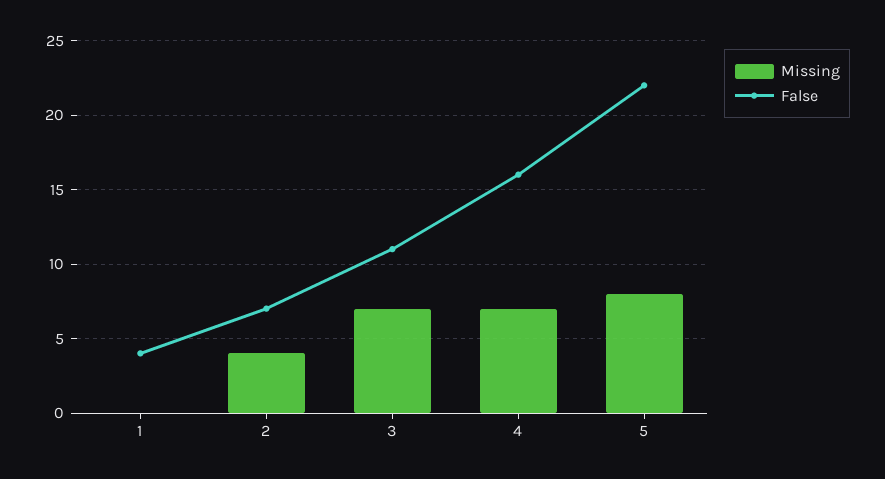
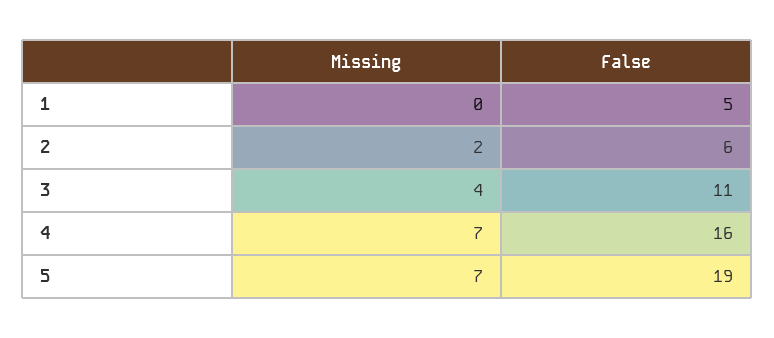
False, 1: 4 -> 5
Missing, 2: 4 -> 2
False, 2: 7 -> 6
Missing, 3: 7 -> 4
Missing, 5: 8 -> 7
False, 5: 22 -> 19

